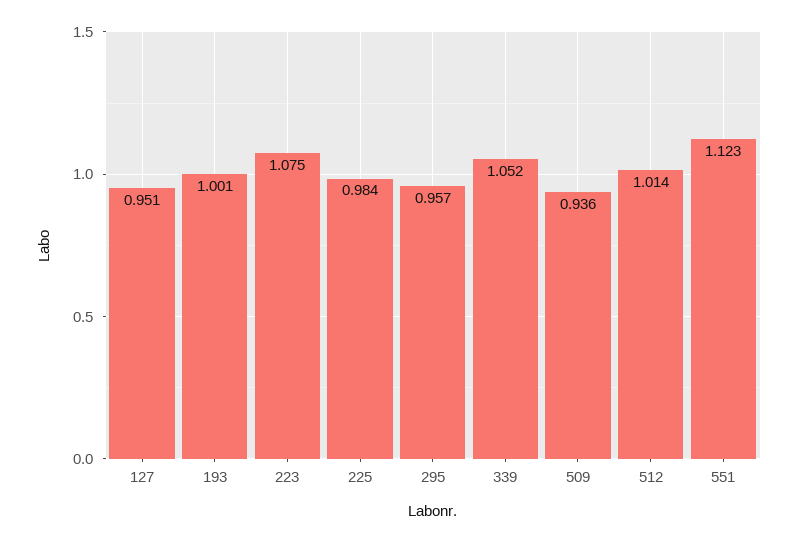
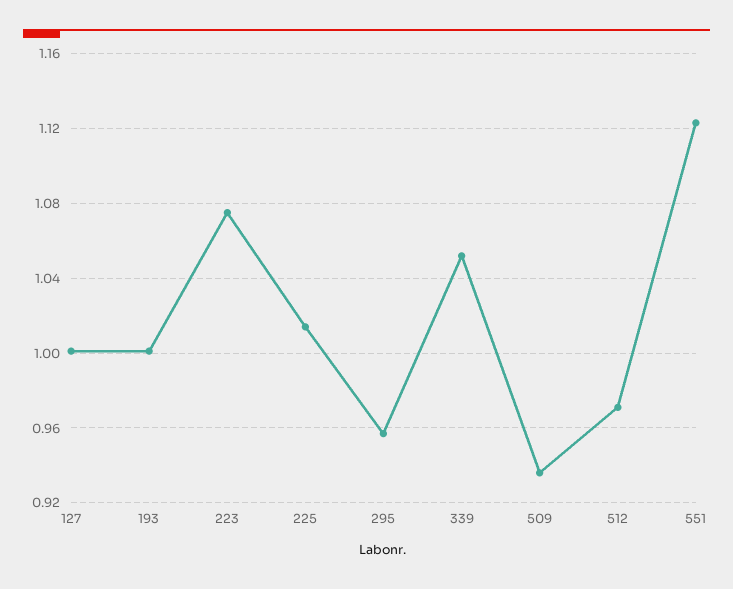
127: 0.951 -> 1
225: 0.984 -> 1.015
512: 1.014 -> 0.97

